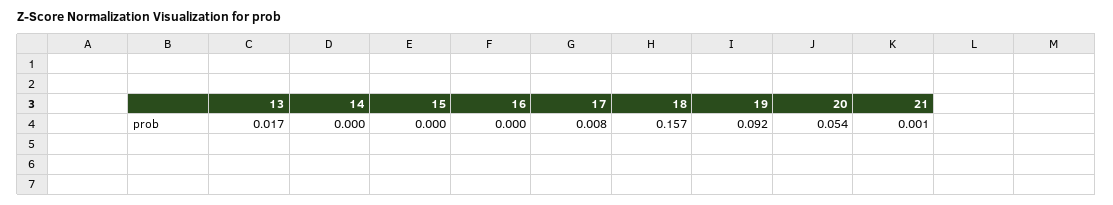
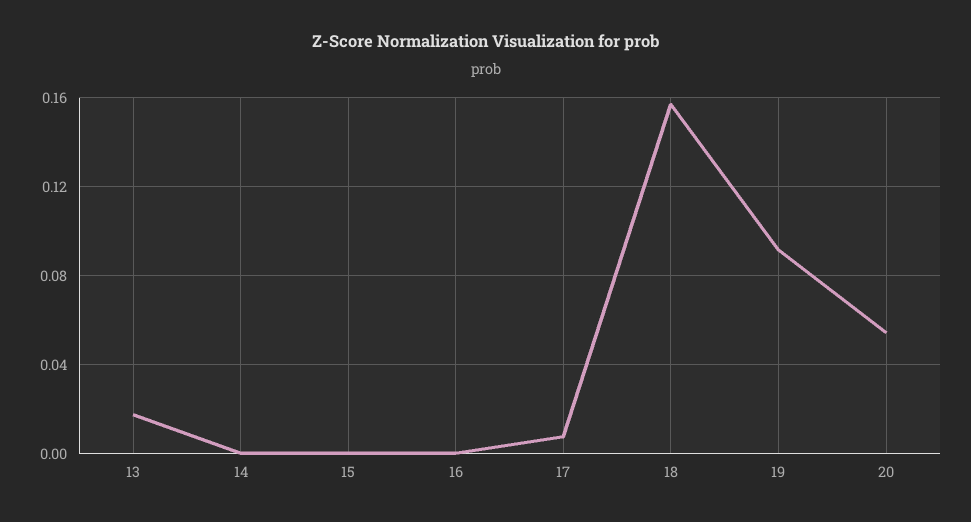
21: 0.001 -> none

